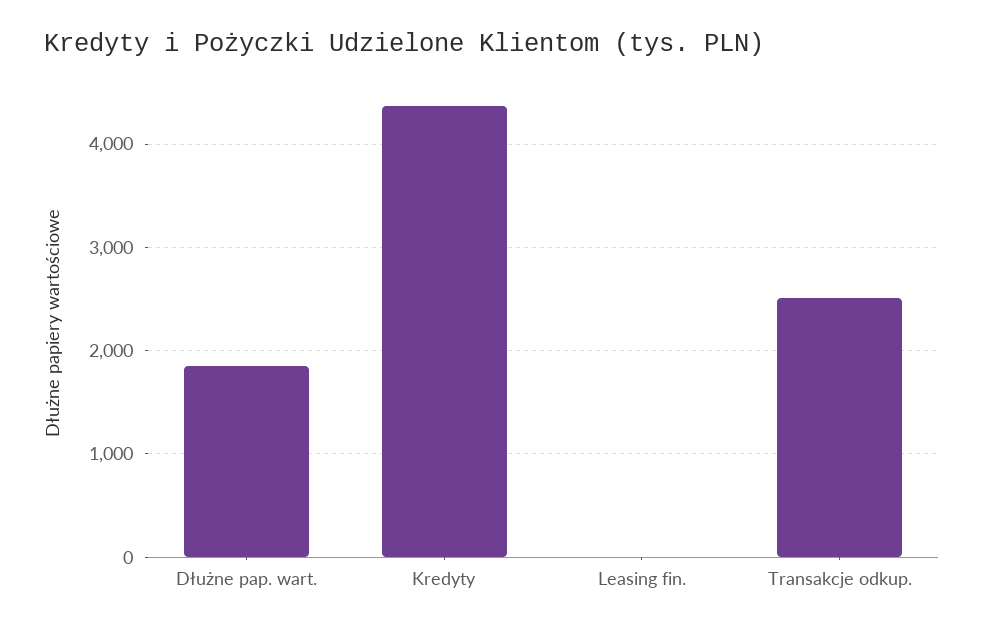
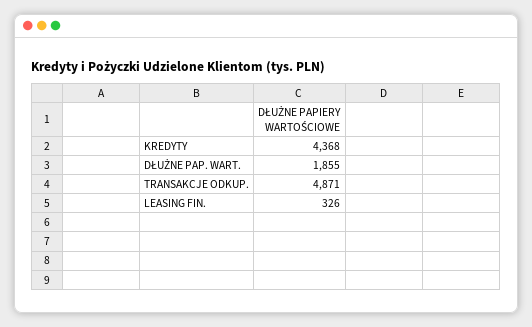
Leasing fin.: 0 -> 326
Transakcje odkup.: 2500 -> 4871

